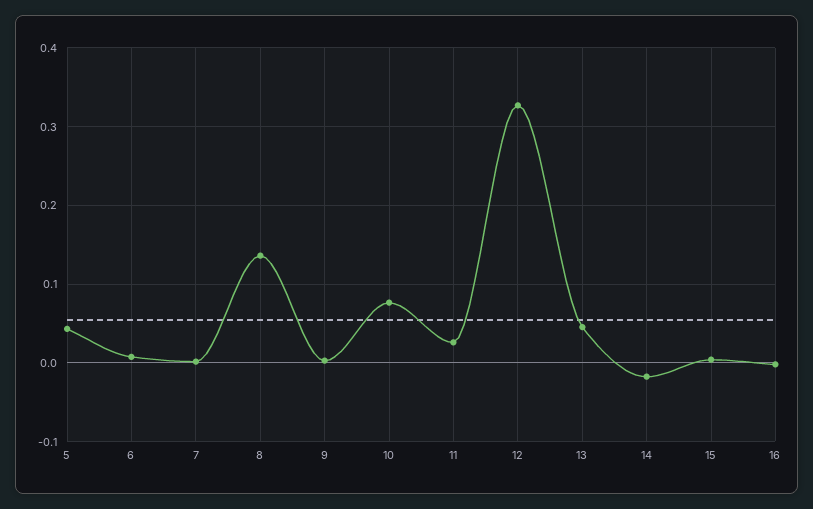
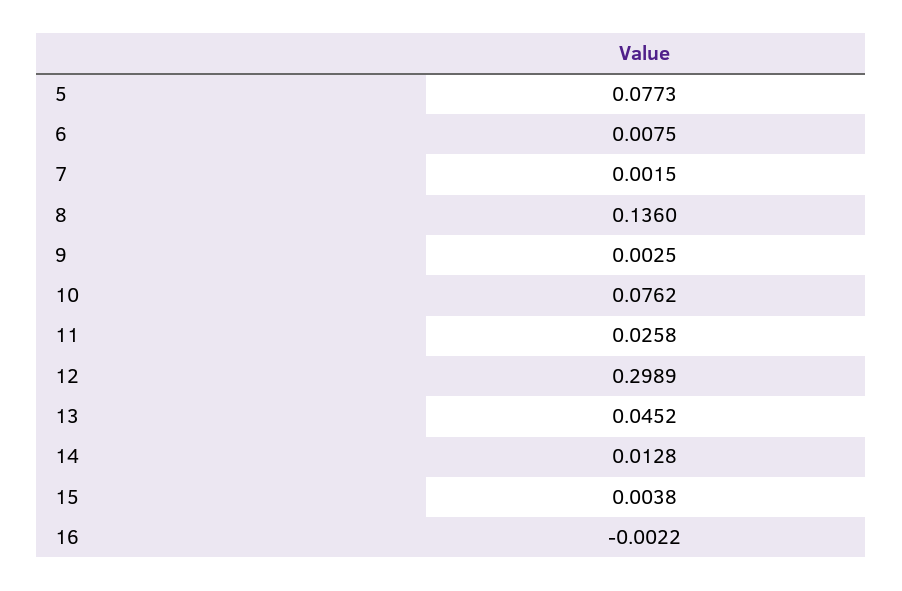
5: 0.04 -> 0.0773
12: 0.33 -> 0.2989
14: -0.02 -> 0.0128

